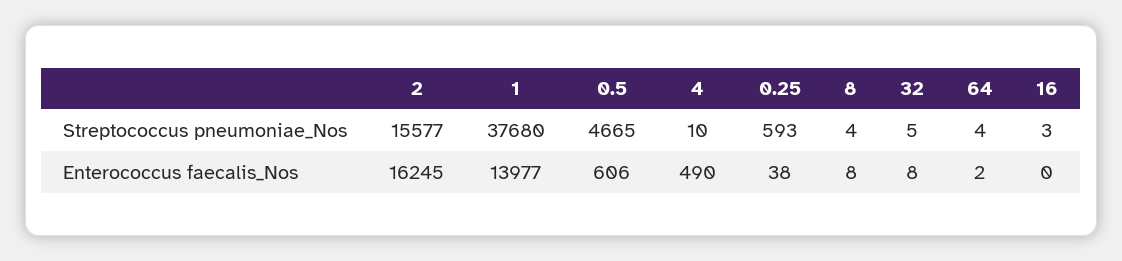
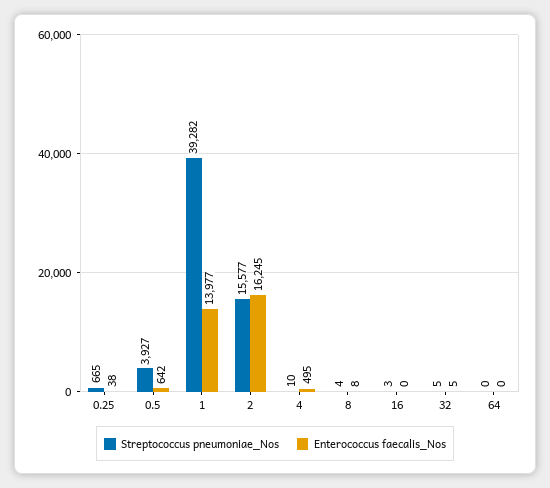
Streptococcus pneumoniae_Nos, 1: 37680 -> 39282
Streptococcus pneumoniae_Nos, 0.5: 4665 -> 3927
Streptococcus pneumoniae_Nos, 0.25: 593 -> 665
Streptococcus pneumoniae_Nos, 64: 4 -> 0
Enterococcus faecalis_Nos, 0.5: 606 -> 642
Enterococcus faecalis_Nos, 4: 490 -> 495
Enterococcus faecalis_Nos, 32: 8 -> 5
Enterococcus faecalis_Nos, 64: 2 -> 0

